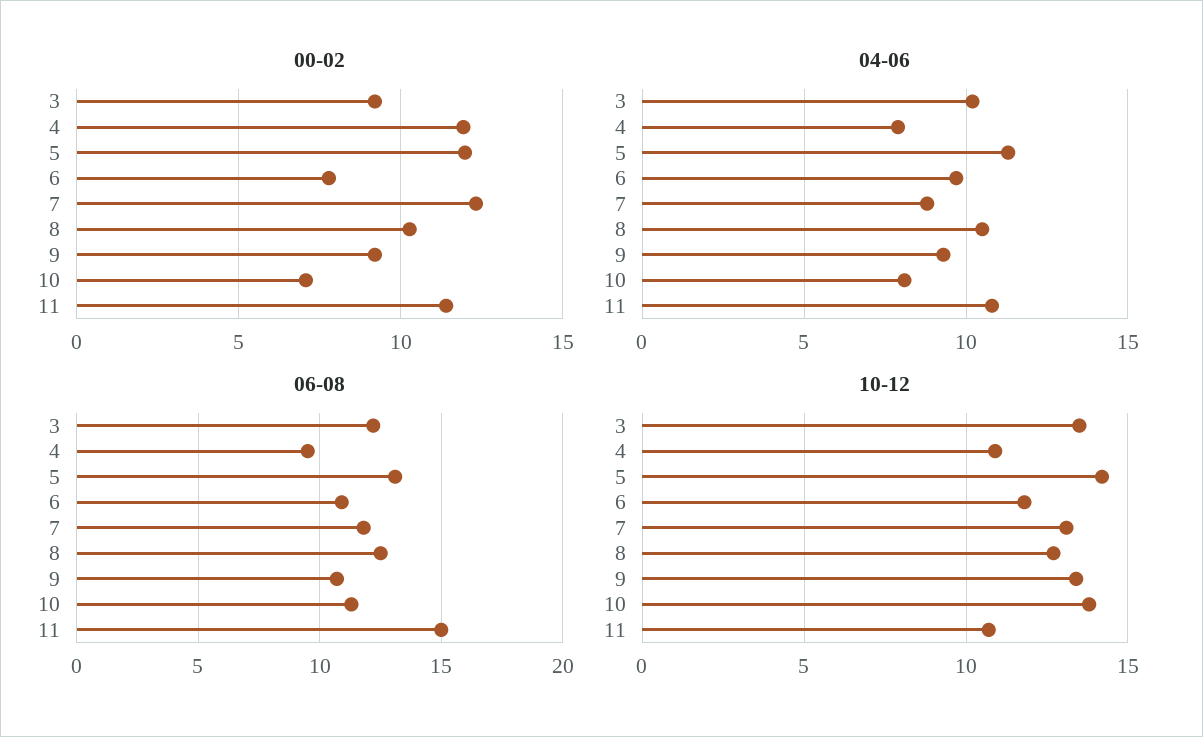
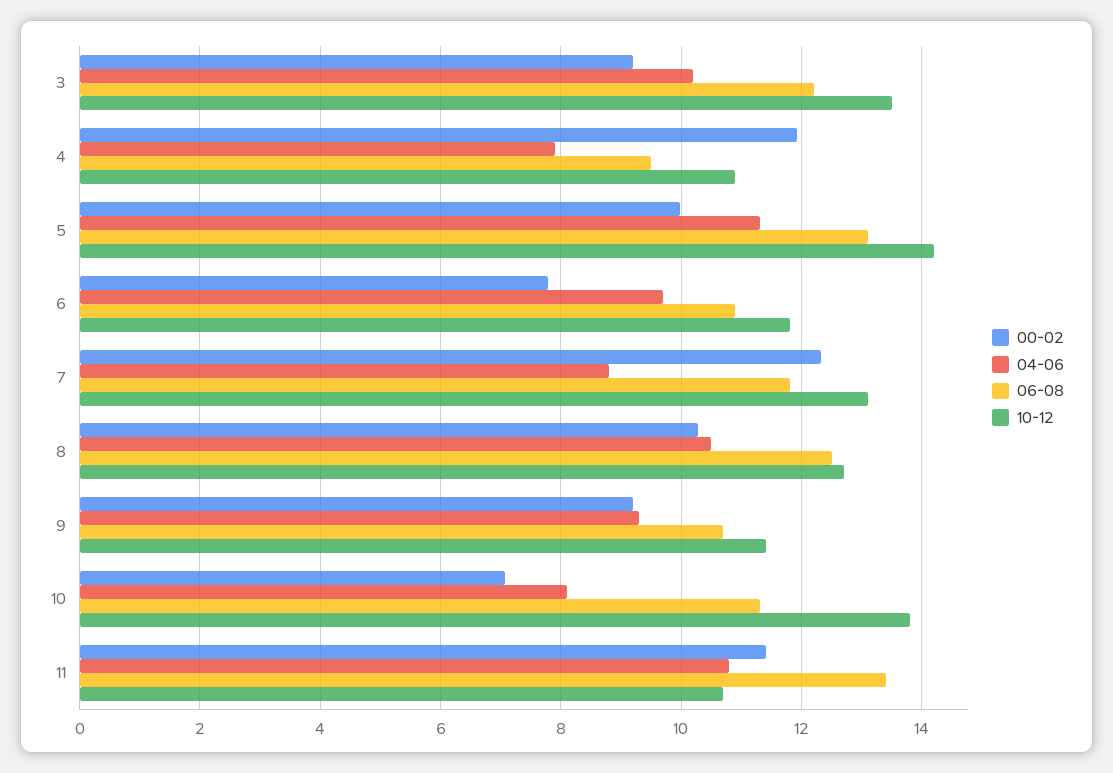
00-02, 5: 12 -> 10
06-08, 11: 15 -> 13.4
10-12, 9: 13.5 -> 11.4

